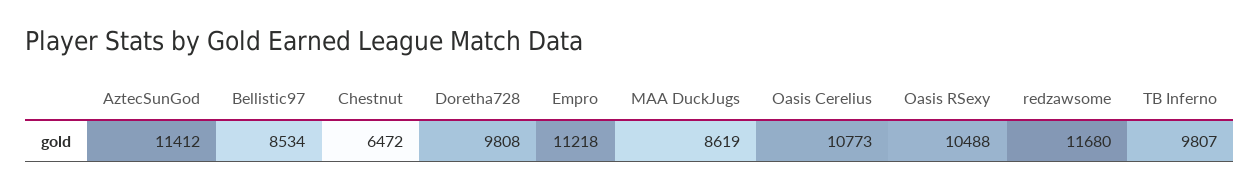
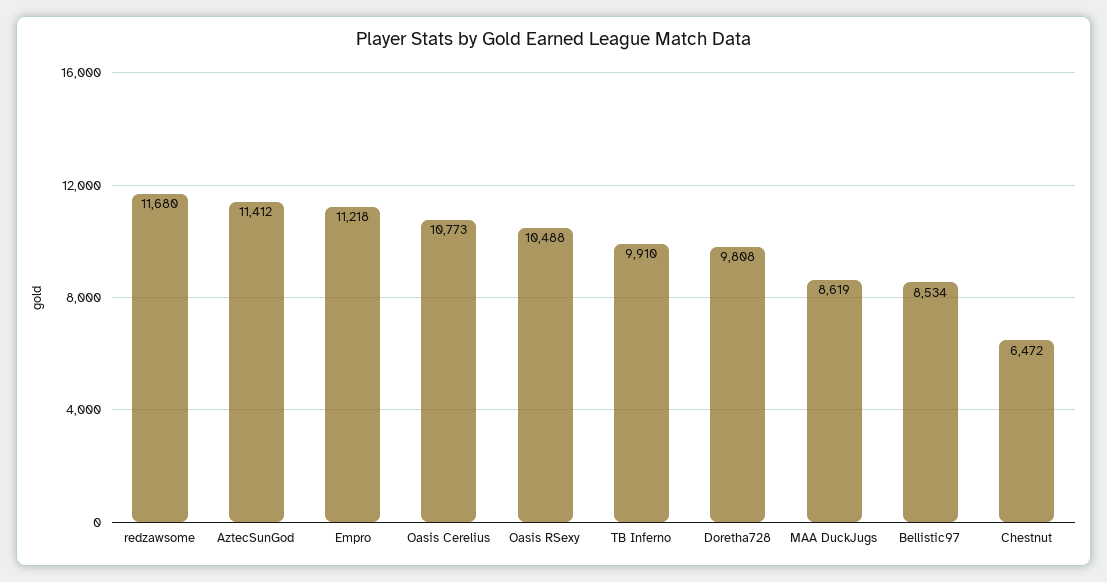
TB Inferno: 9807 -> 9910

